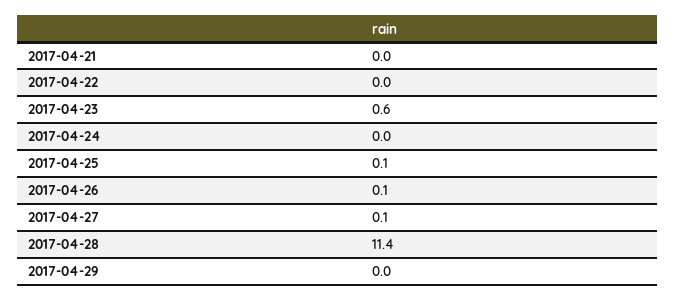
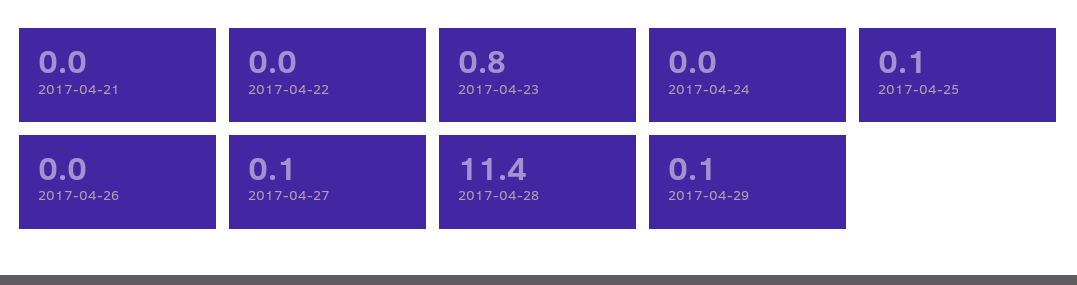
2017-04-23: 0.6 -> 0.8
2017-04-26: 0.1 -> 0
2017-04-29: 0 -> 0.1

